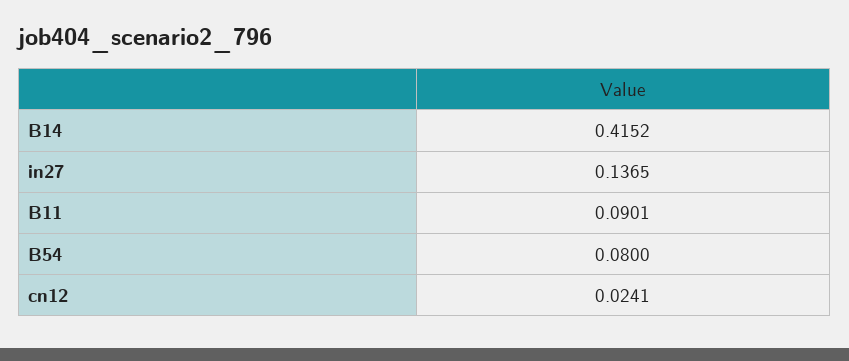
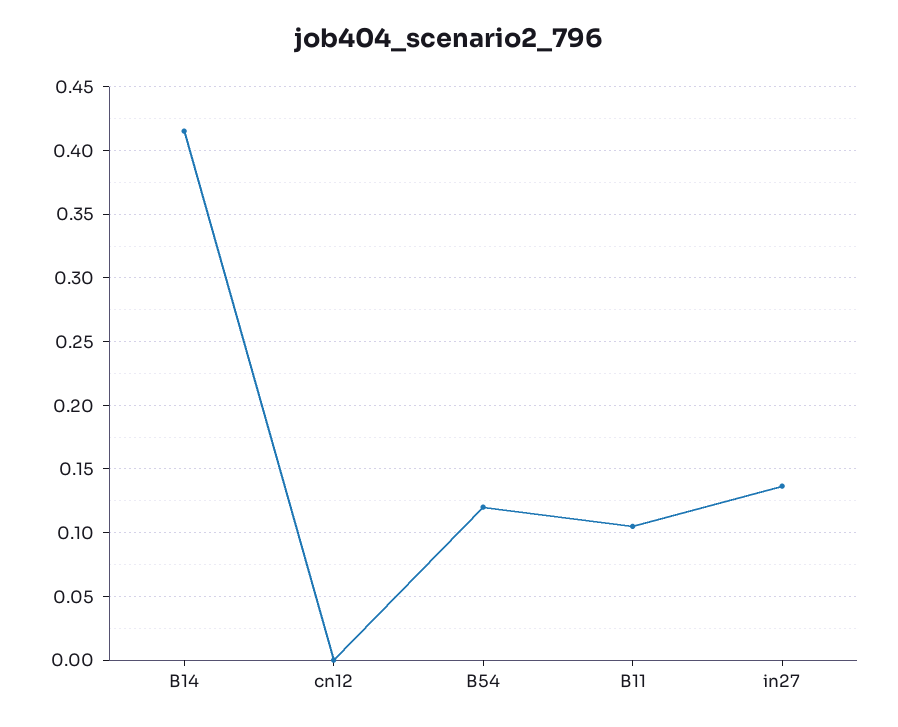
B11: 0.0901 -> 0.105
B54: 0.08 -> 0.12
cn12: 0.0241 -> 0

